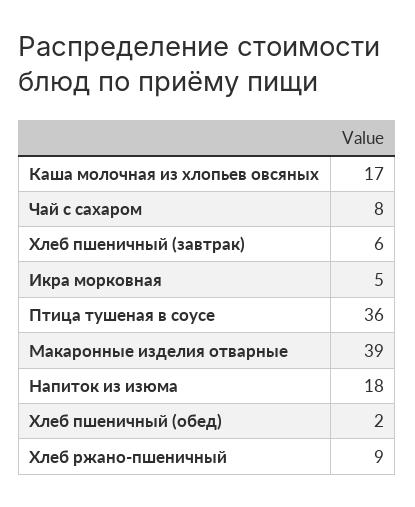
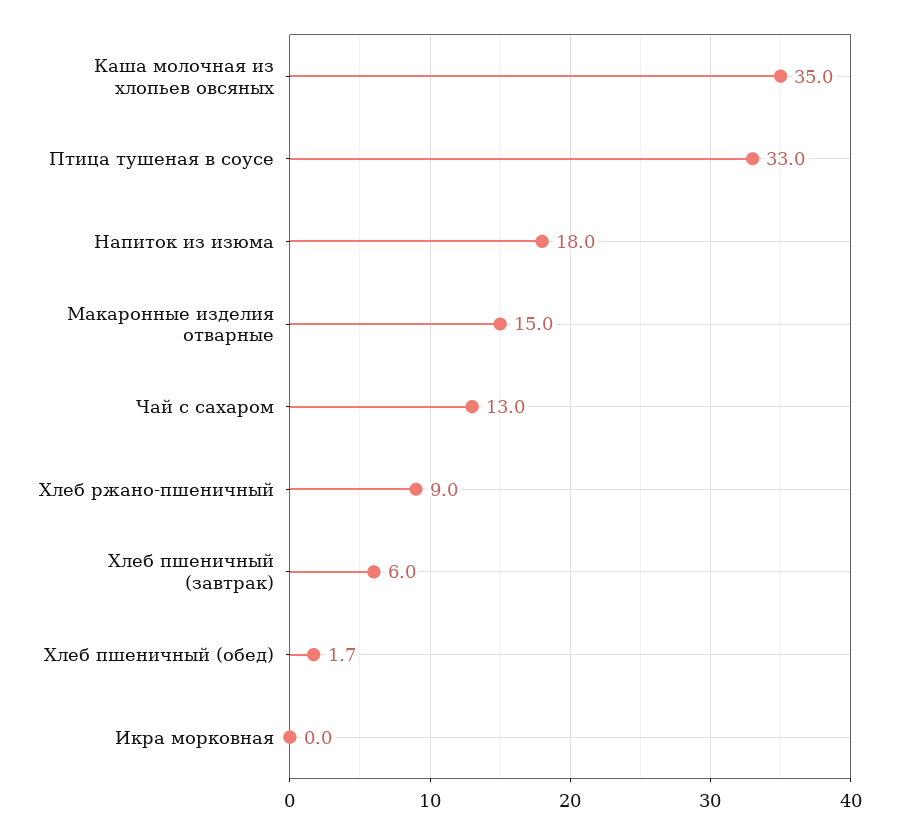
Каша молочная из хлопьев овсяных: 17 -> 35
Чай с сахаром: 8 -> 13
Икра морковная: 5 -> 0
Птица тушеная в соусе: 36 -> 33
Макаронные изделия отварные: 39 -> 15

